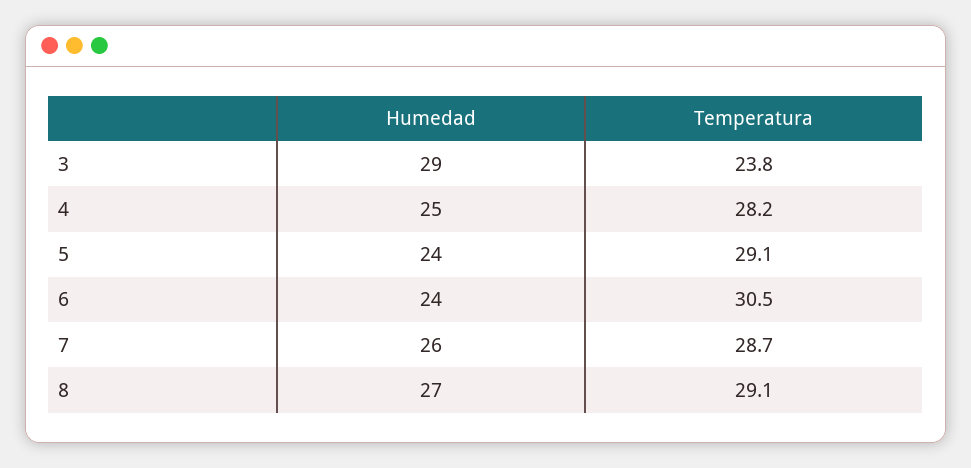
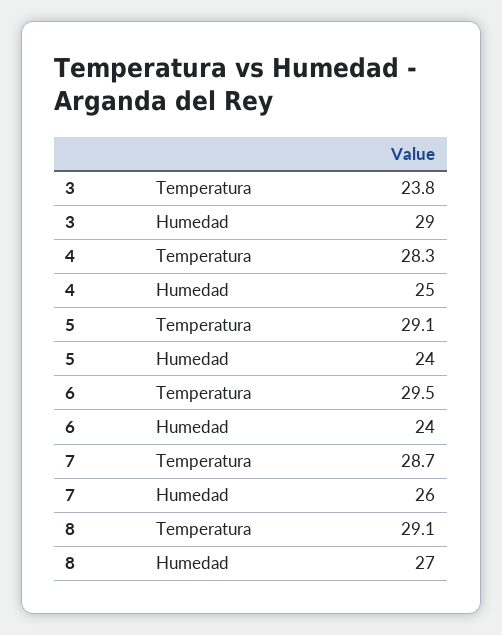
Temperatura, 4: 28.2 -> 28.3
Temperatura, 6: 30.5 -> 29.5

